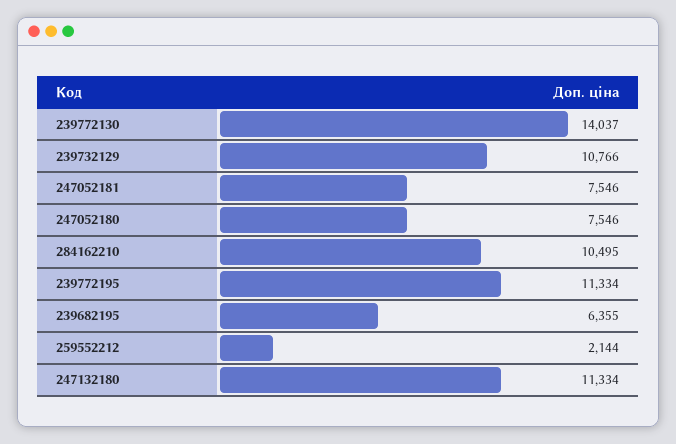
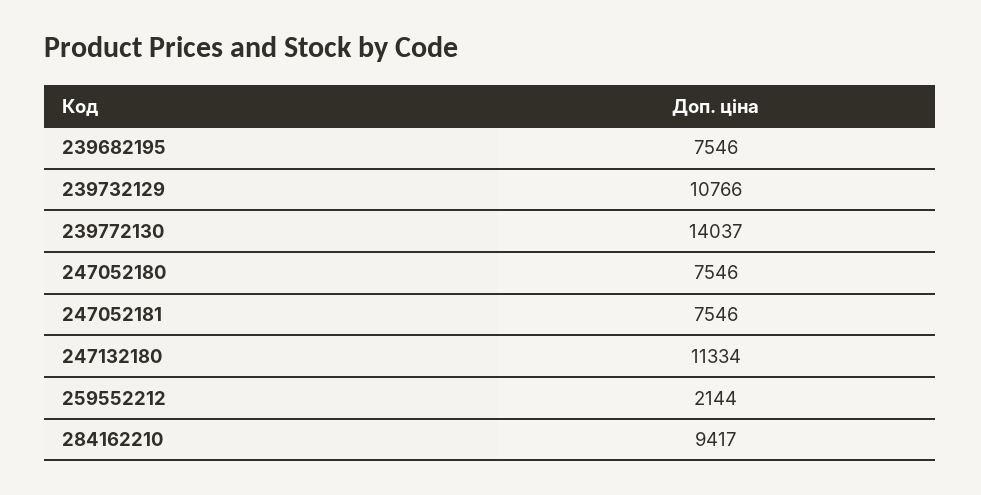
284162210: 10495 -> 9417
239772195: 11334 -> none
239682195: 6355 -> 7546

